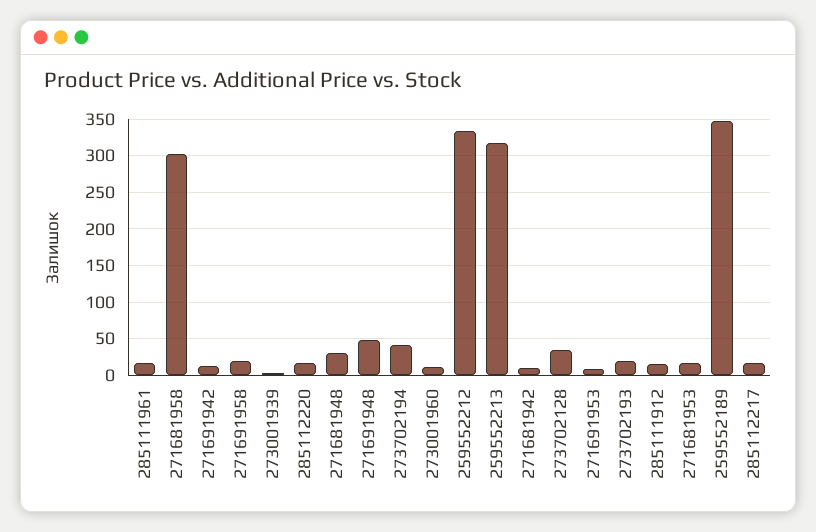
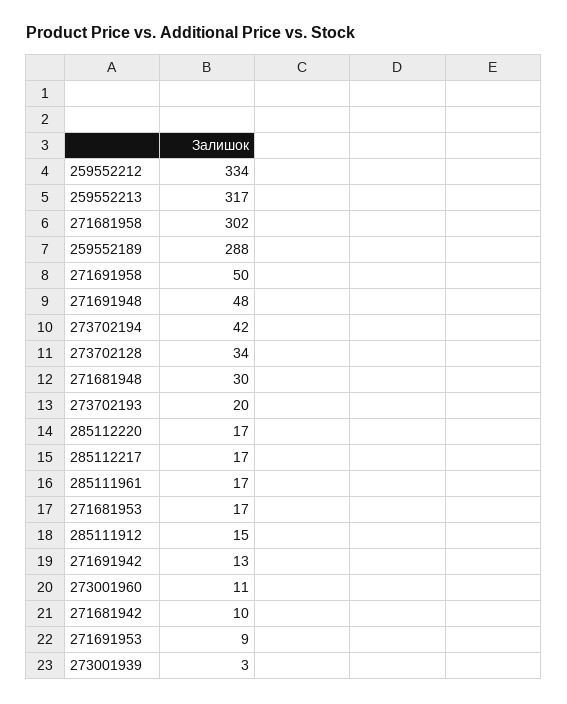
271691958: 20 -> 50
259552189: 350 -> 288

